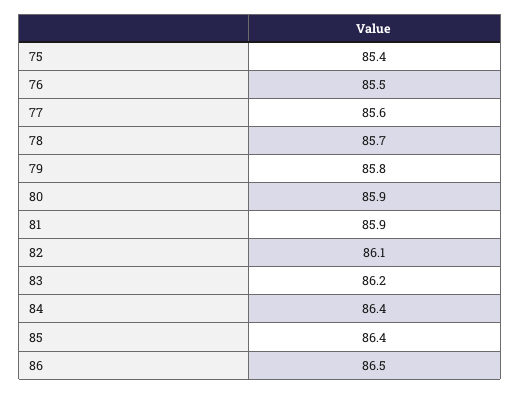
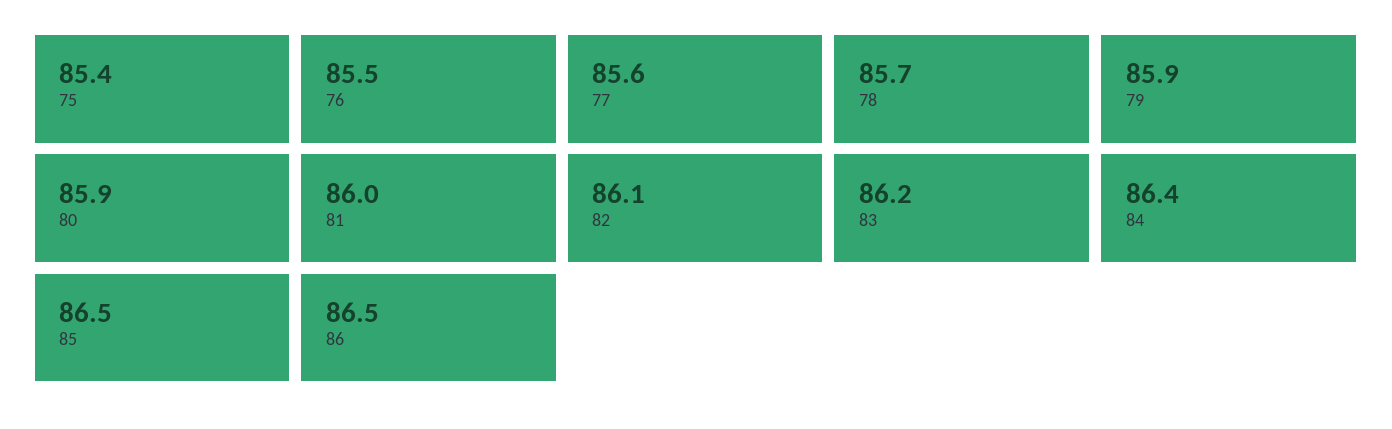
79: 85.8 -> 85.9
81: 85.9 -> 86
85: 86.4 -> 86.5

